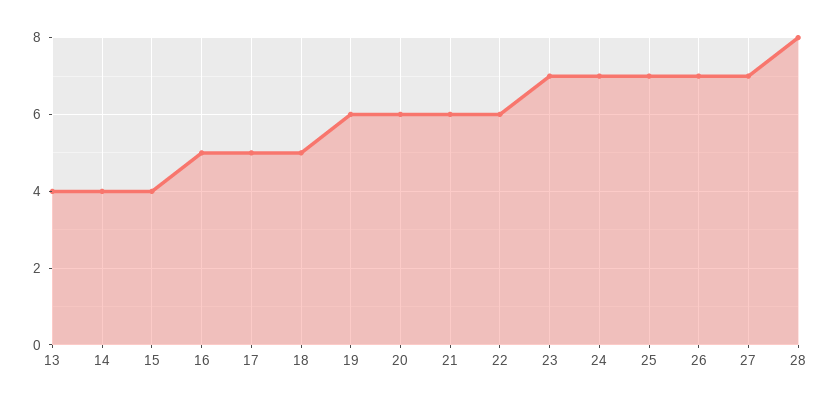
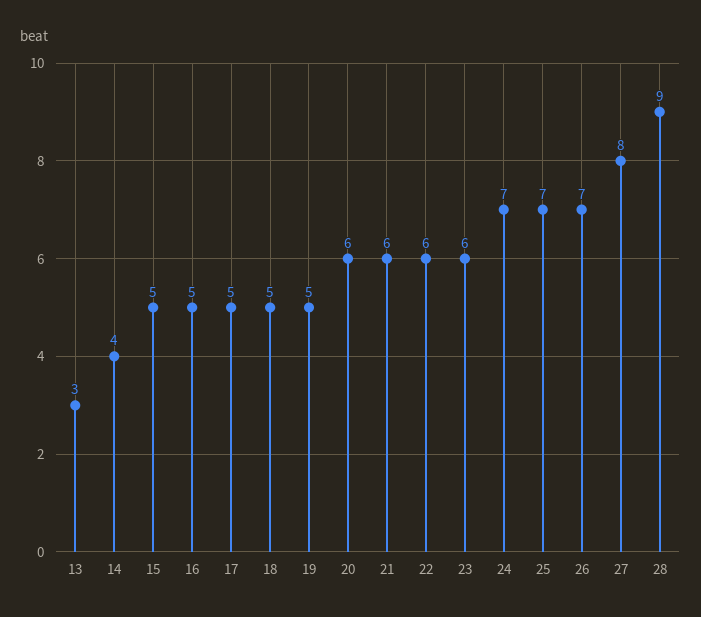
13: 4 -> 3
15: 4 -> 5
19: 6 -> 5
23: 7 -> 6
27: 7 -> 8
28: 8 -> 9

